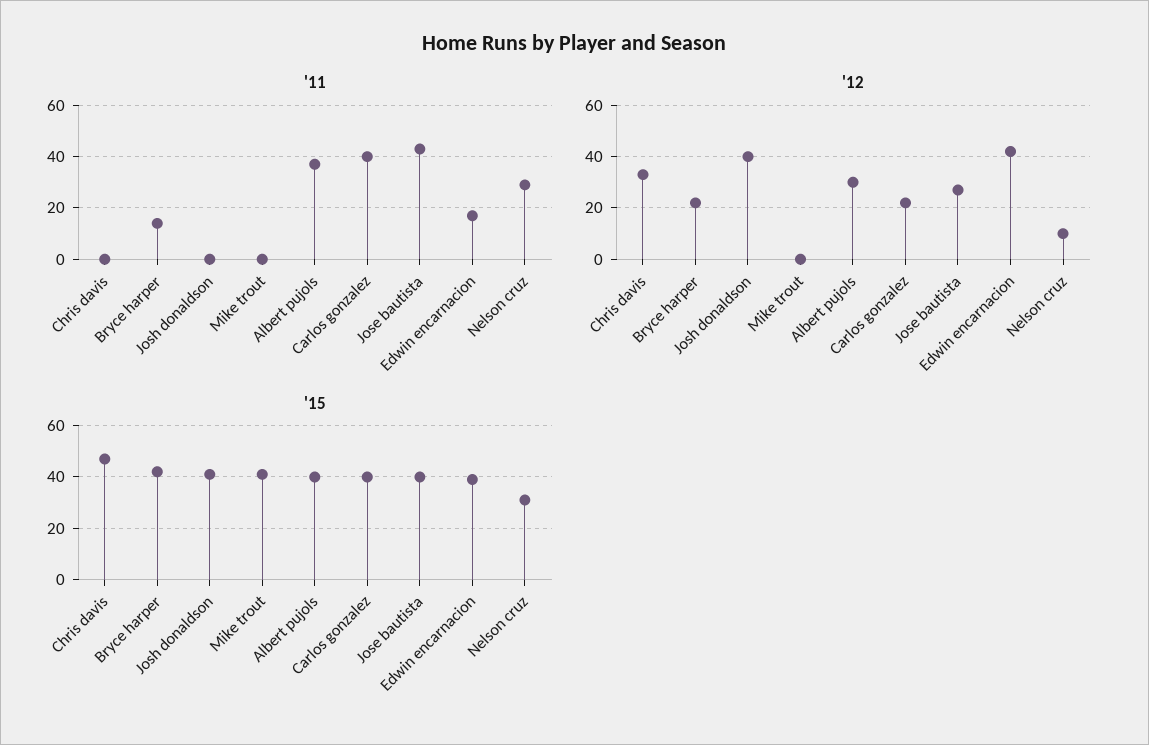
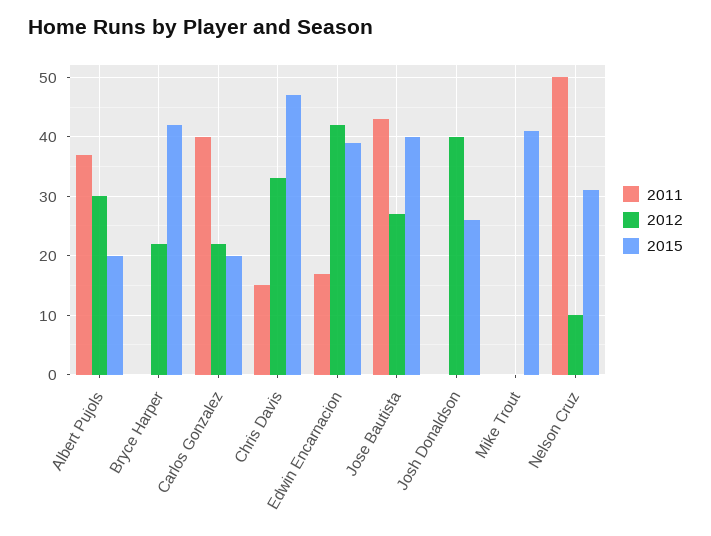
'11, Chris davis: 0 -> 15
'11, Bryce harper: 15 -> 0
'11, Nelson cruz: 30 -> 50
'15, Josh donaldson: 40 -> 25
'15, Albert pujols: 40 -> 20
'15, Carlos gonzalez: 40 -> 20

